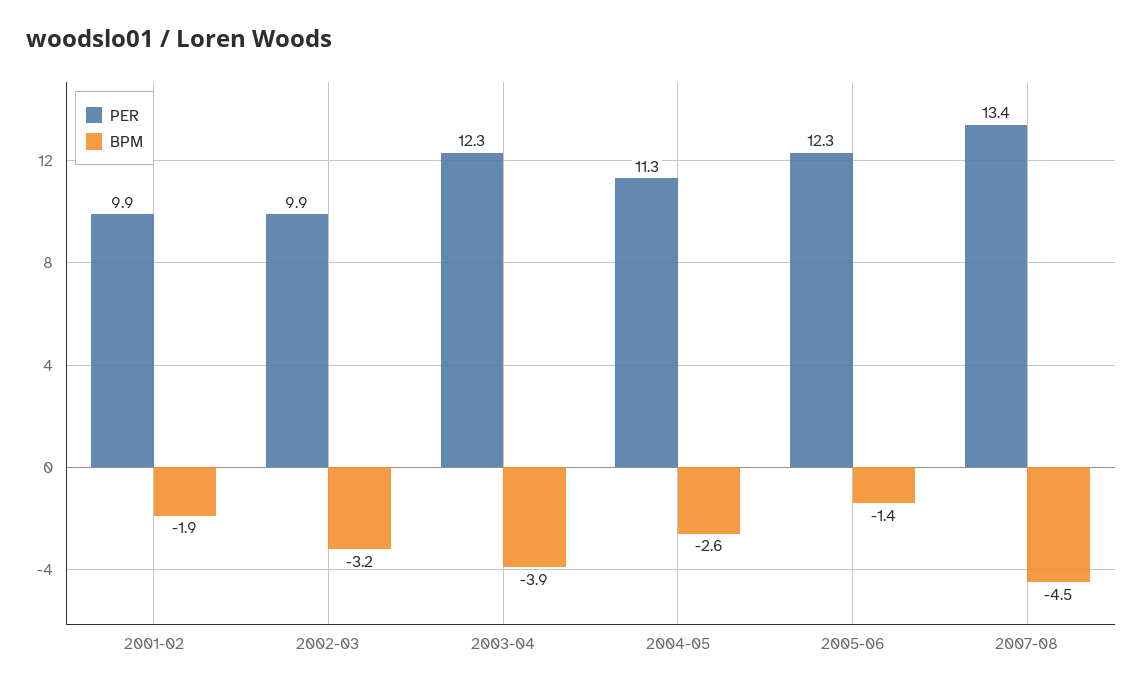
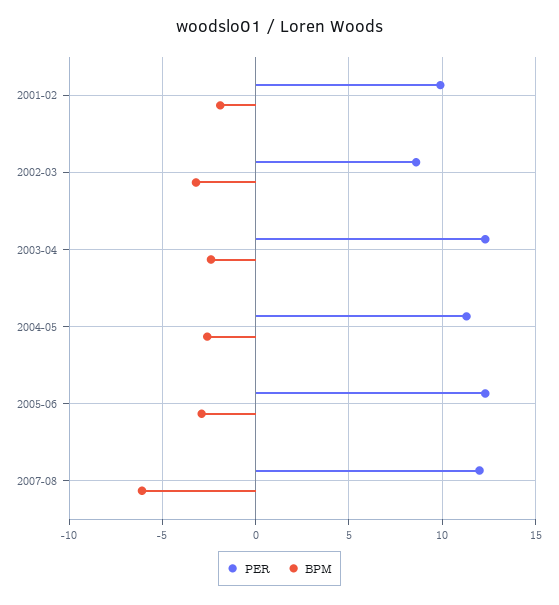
PER, 2002-03: 9.9 -> 8.5
BPM, 2003-04: -3.9 -> -2.5
BPM, 2005-06: -1.4 -> -3
PER, 2007-08: 13.4 -> 12
BPM, 2007-08: -4.5 -> -6

